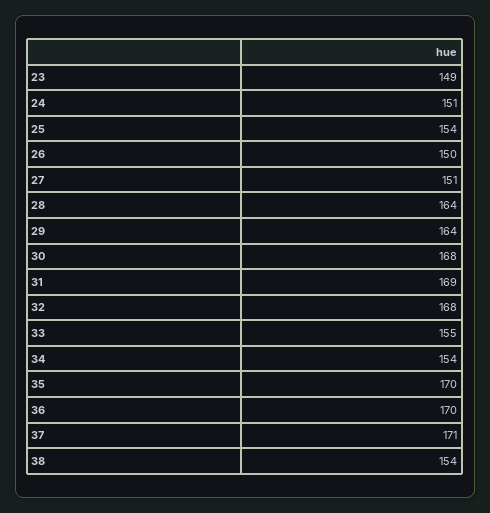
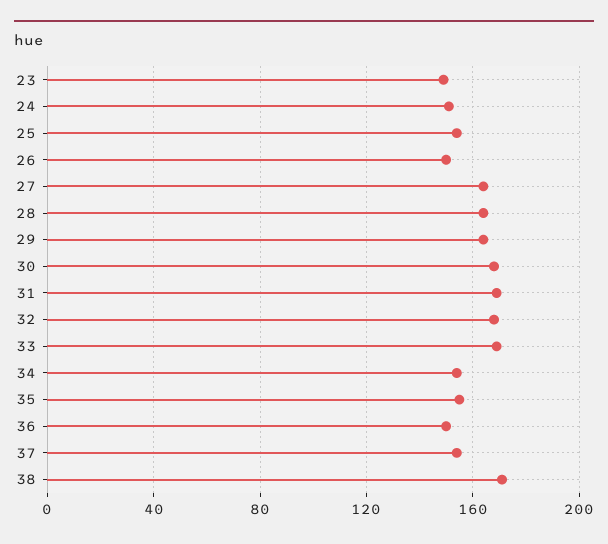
27: 151 -> 165
33: 155 -> 170
35: 170 -> 155
36: 170 -> 150
37: 171 -> 155
38: 154 -> 170

